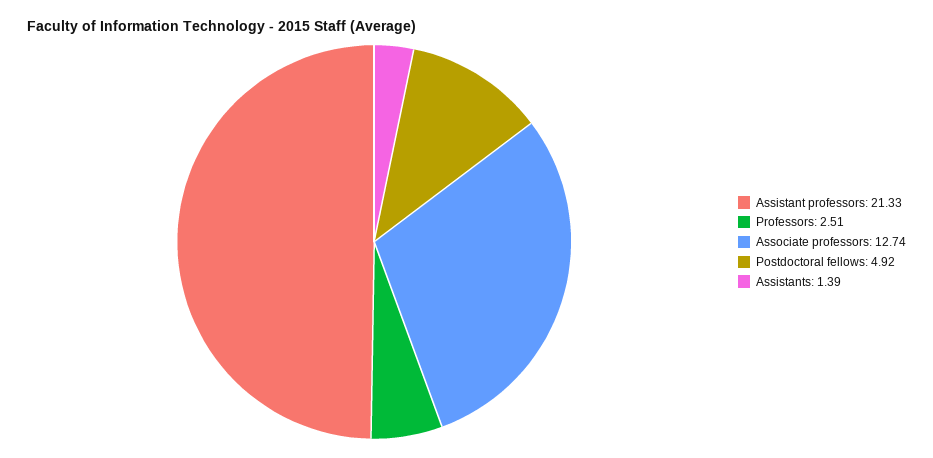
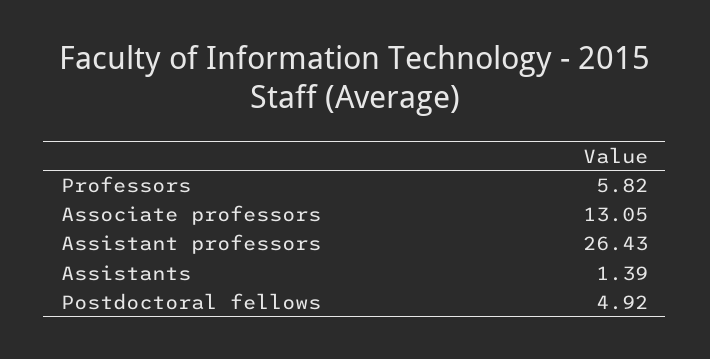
Assistant professors: 21.33 -> 26.43
Professors: 2.51 -> 5.82
Associate professors: 12.74 -> 13.05

